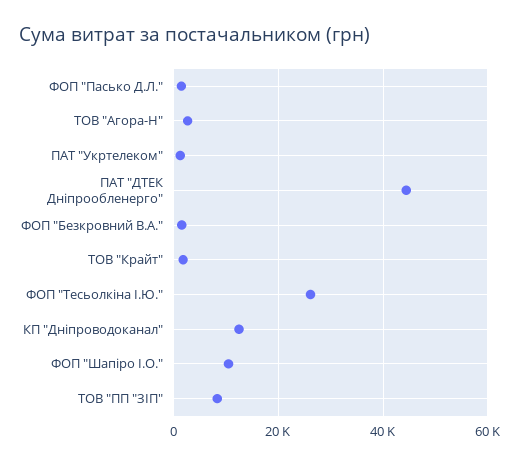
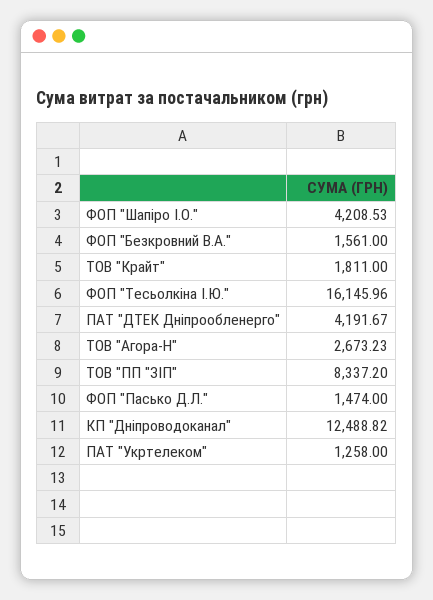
ПАТ "ДТЕК Дніпрообленерго": 44000 -> 4191.67
ФОП "Тесьолкіна І.Ю.": 26000 -> 16145.96
ФОП "Шапіро І.О.": 10000 -> 4208.53

